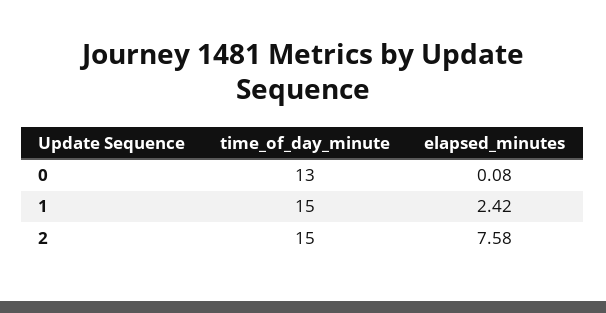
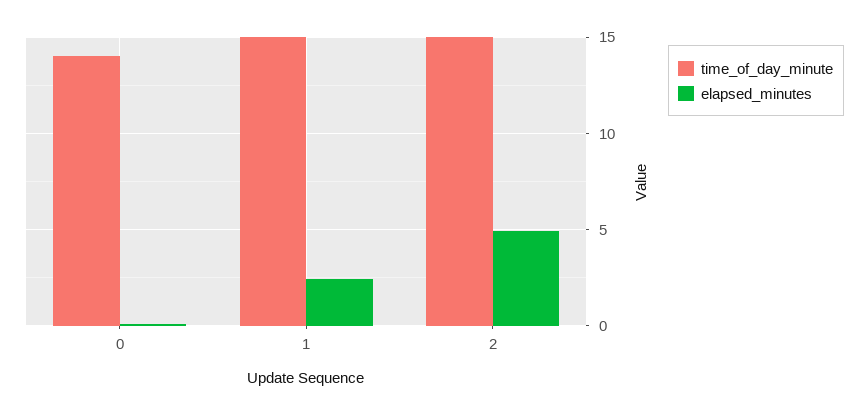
time_of_day_minute, 0: 13 -> 14
elapsed_minutes, 2: 7.58 -> 5

